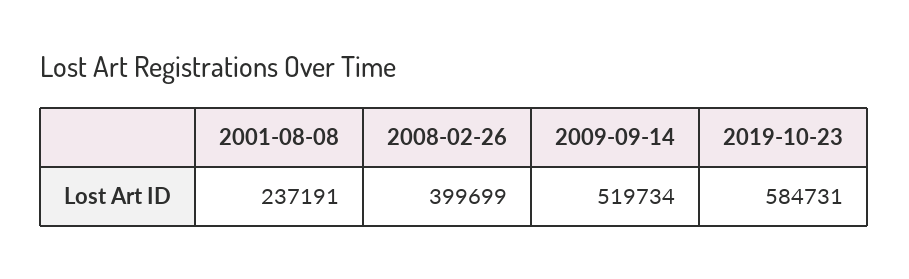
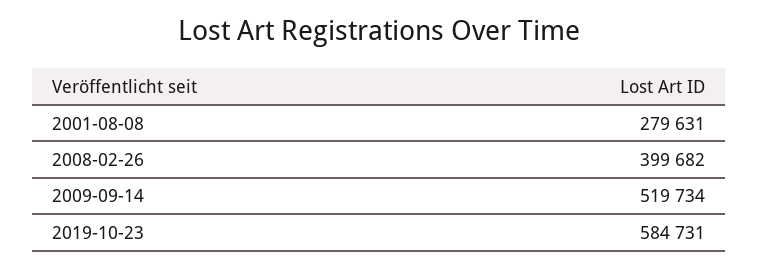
2001-08-08: 237191 -> 279631
2008-02-26: 399699 -> 399682

